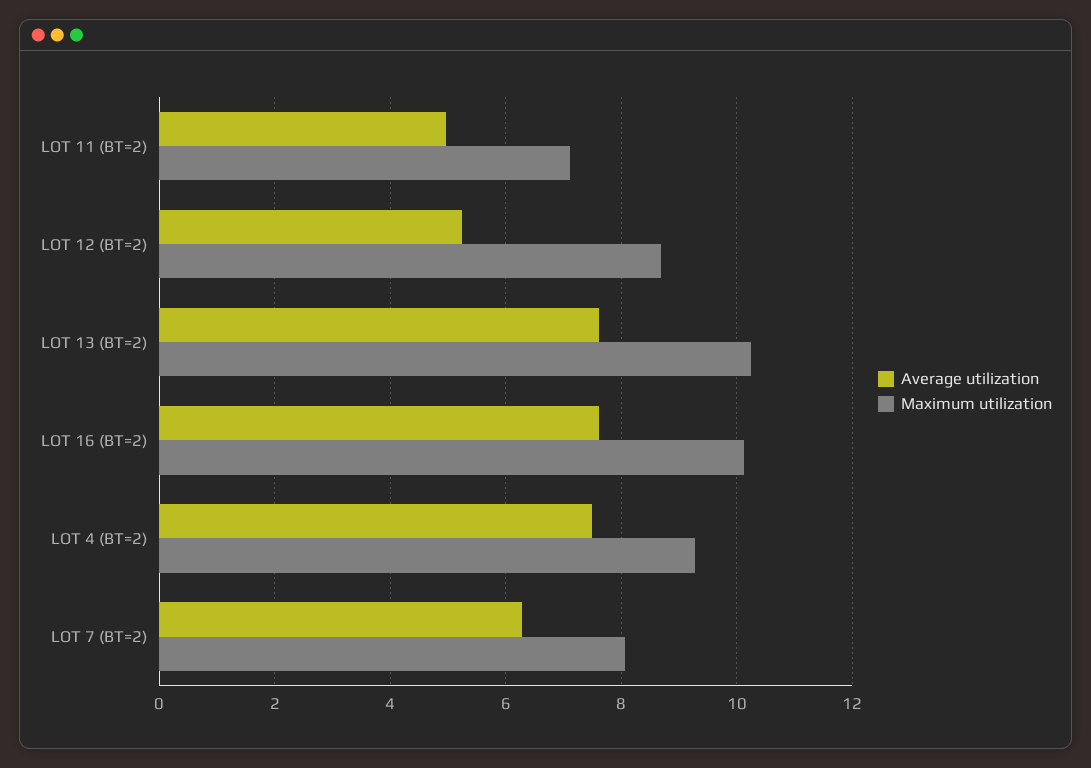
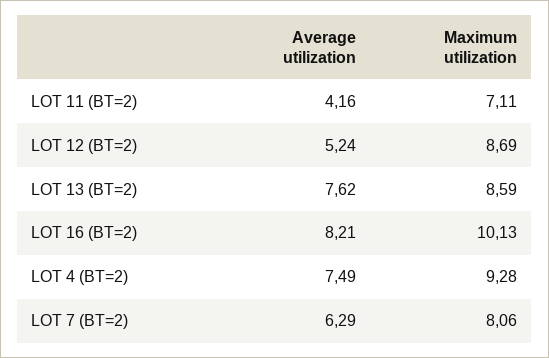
Average utilization, LOT 11 (BT=2): 5 -> 4.16
Maximum utilization, LOT 13 (BT=2): 10.2 -> 8.59
Average utilization, LOT 16 (BT=2): 7.6 -> 8.21

